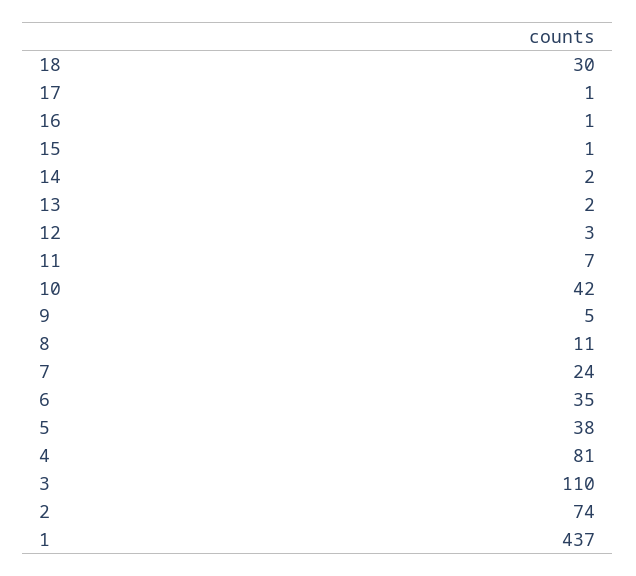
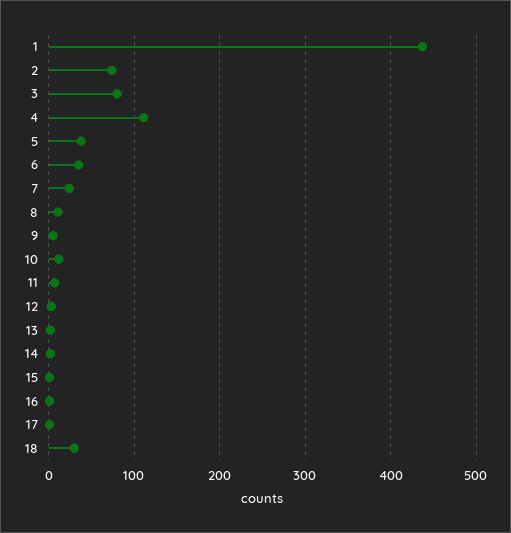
10: 42 -> 10
4: 81 -> 110
3: 110 -> 80

